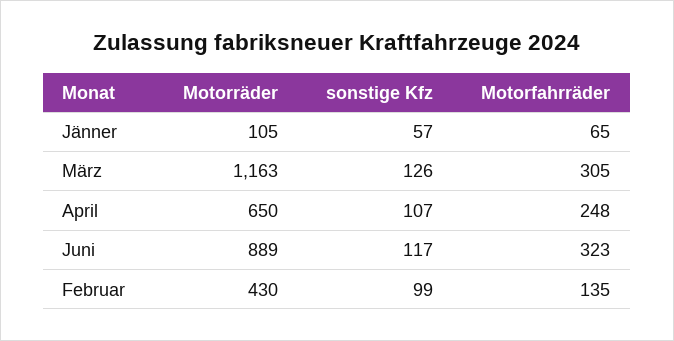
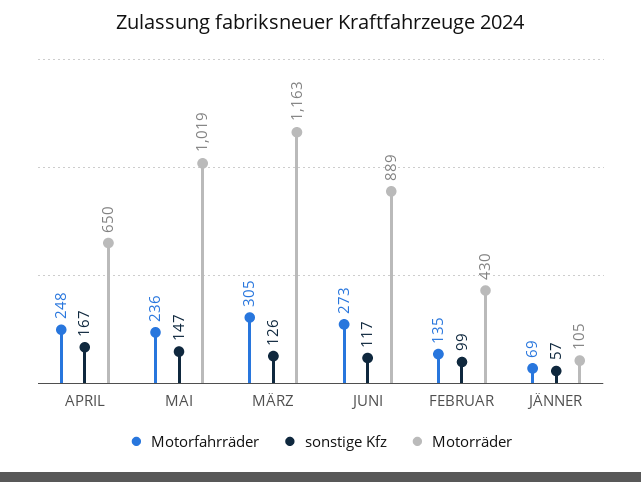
Motorfahrräder, Jänner: 65 -> 69
sonstige Kfz, April: 107 -> 167
Motorfahrräder, Juni: 323 -> 273
Motorfahrräder, MAI: none -> 236
sonstige Kfz, MAI: none -> 147
Motorräder, MAI: none -> 1019

